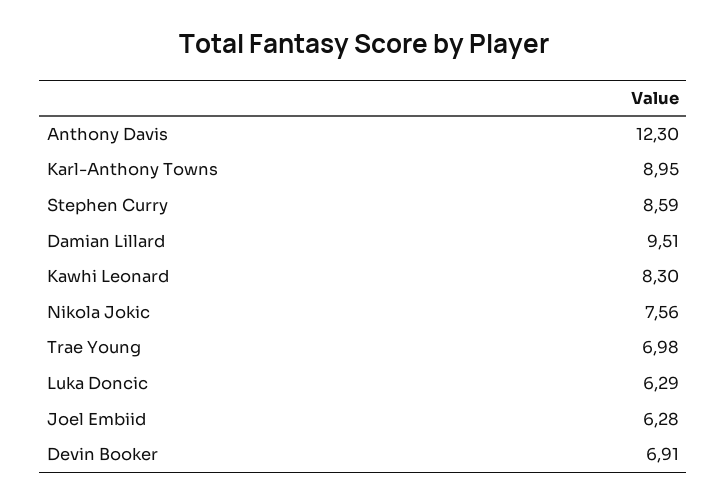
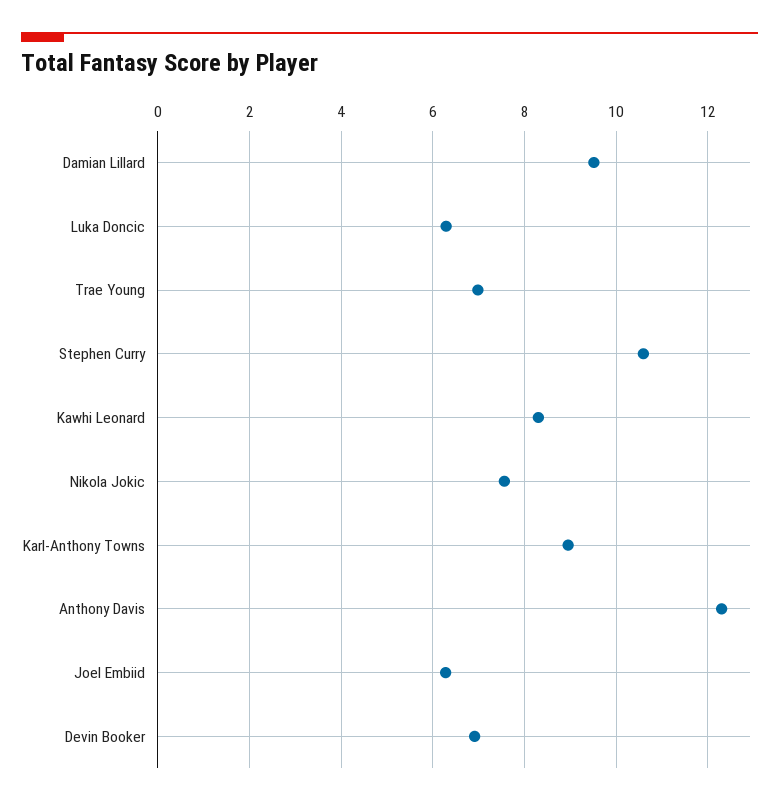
Stephen Curry: 8.59 -> 10.6

